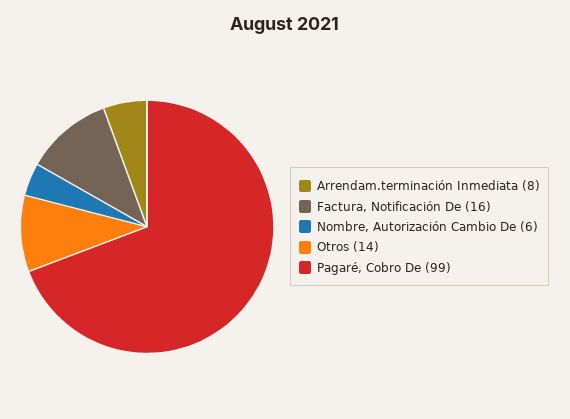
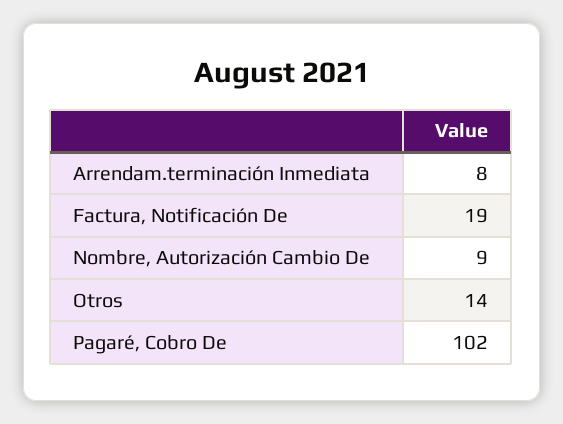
Factura, Notificación De: 16 -> 19
Nombre, Autorización Cambio De: 6 -> 9
Pagaré, Cobro De: 99 -> 102

